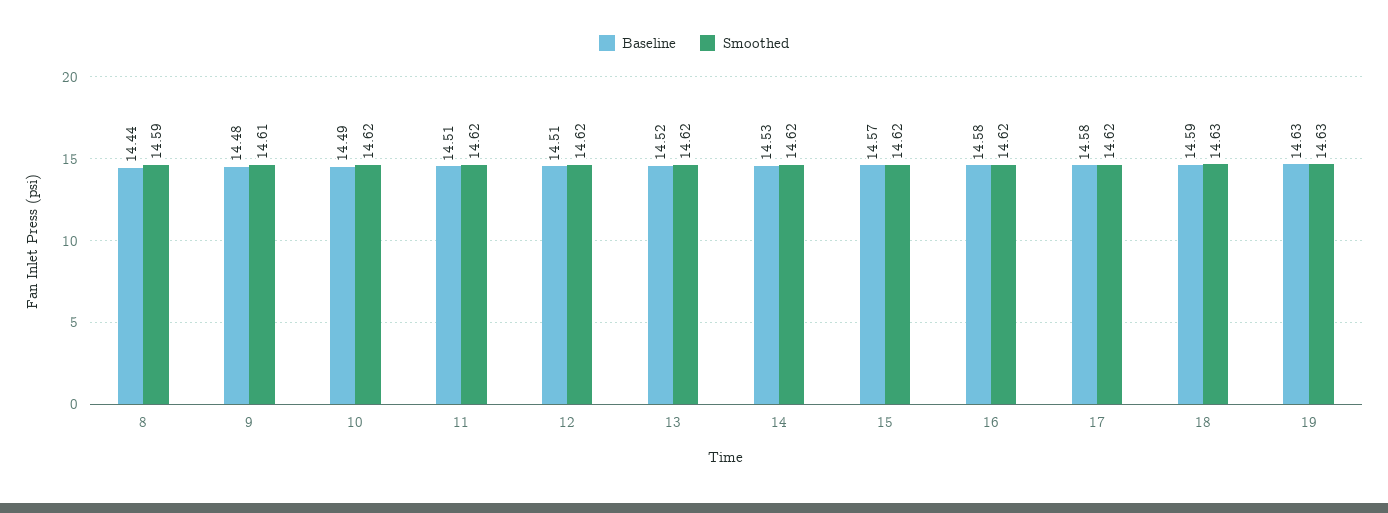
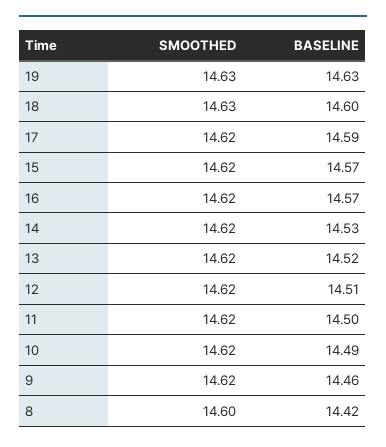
Baseline, 8: 14.44 -> 14.42
Smoothed, 8: 14.59 -> 14.6
Baseline, 9: 14.48 -> 14.46
Smoothed, 9: 14.61 -> 14.62
Baseline, 11: 14.51 -> 14.5
Baseline, 16: 14.58 -> 14.57
Baseline, 17: 14.58 -> 14.59
Baseline, 18: 14.59 -> 14.6

